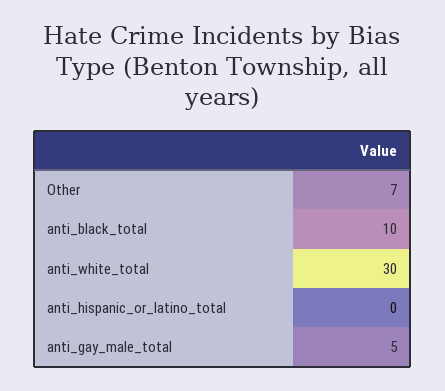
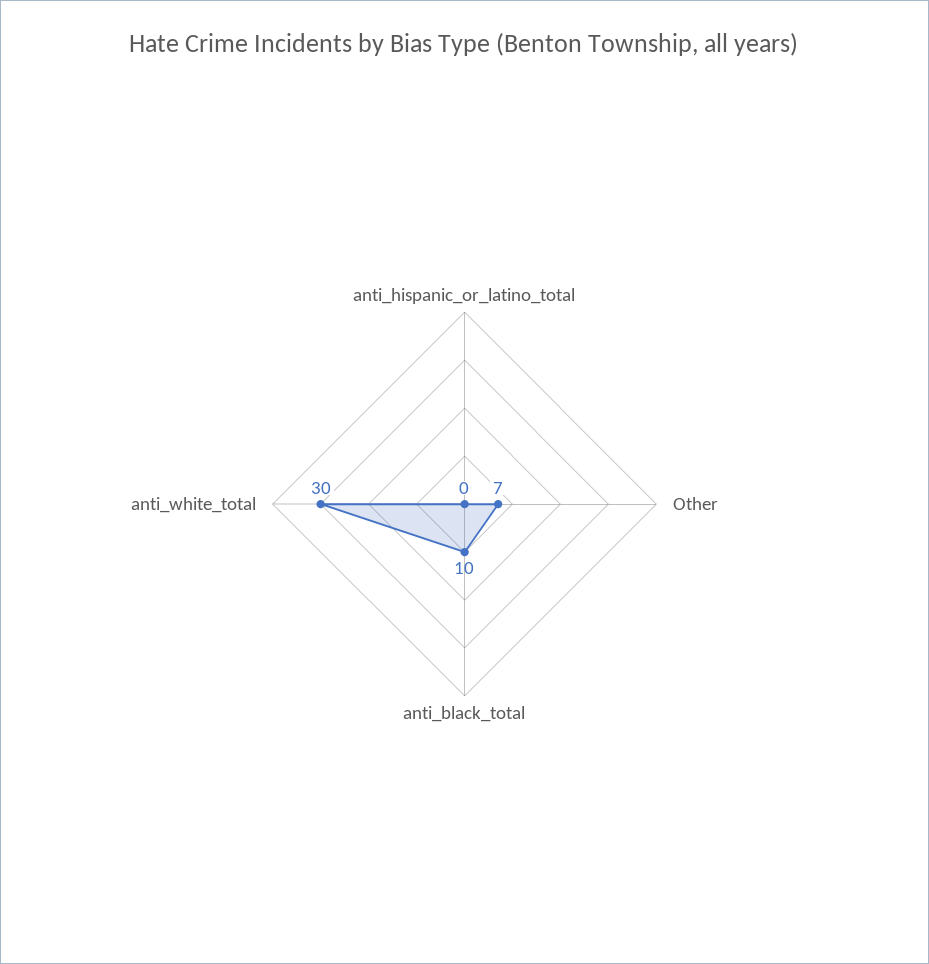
anti_gay_male_total: 5 -> none

